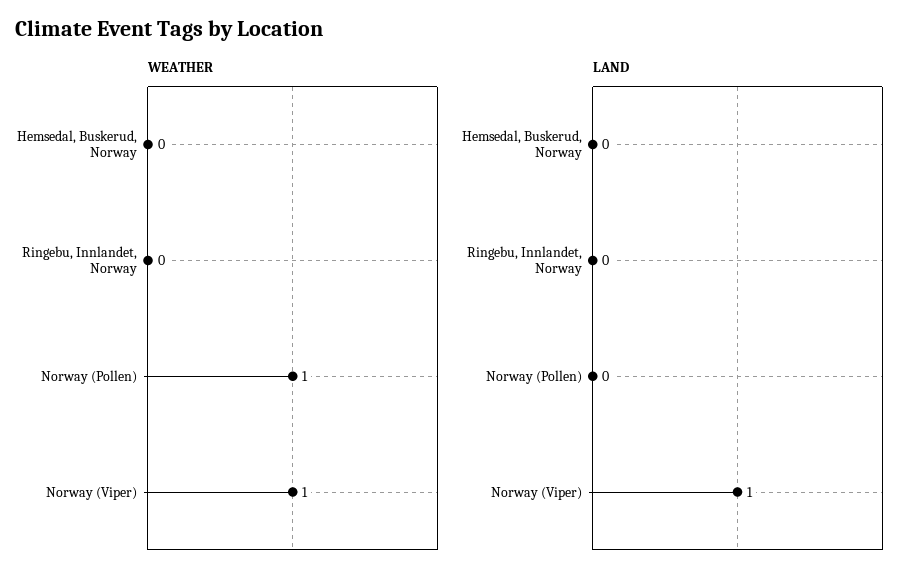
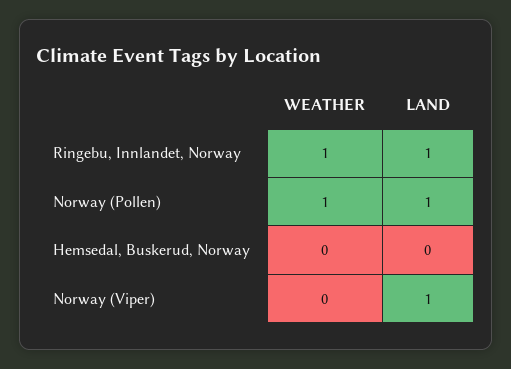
WEATHER, Ringebu, Innlandet, Norway: 0 -> 1
WEATHER, Norway (Viper): 1 -> 0
LAND, Ringebu, Innlandet, Norway: 0 -> 1
LAND, Norway (Pollen): 0 -> 1

